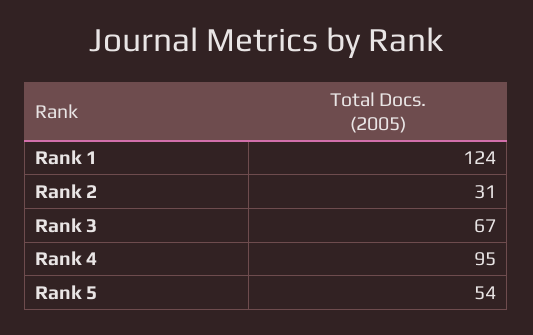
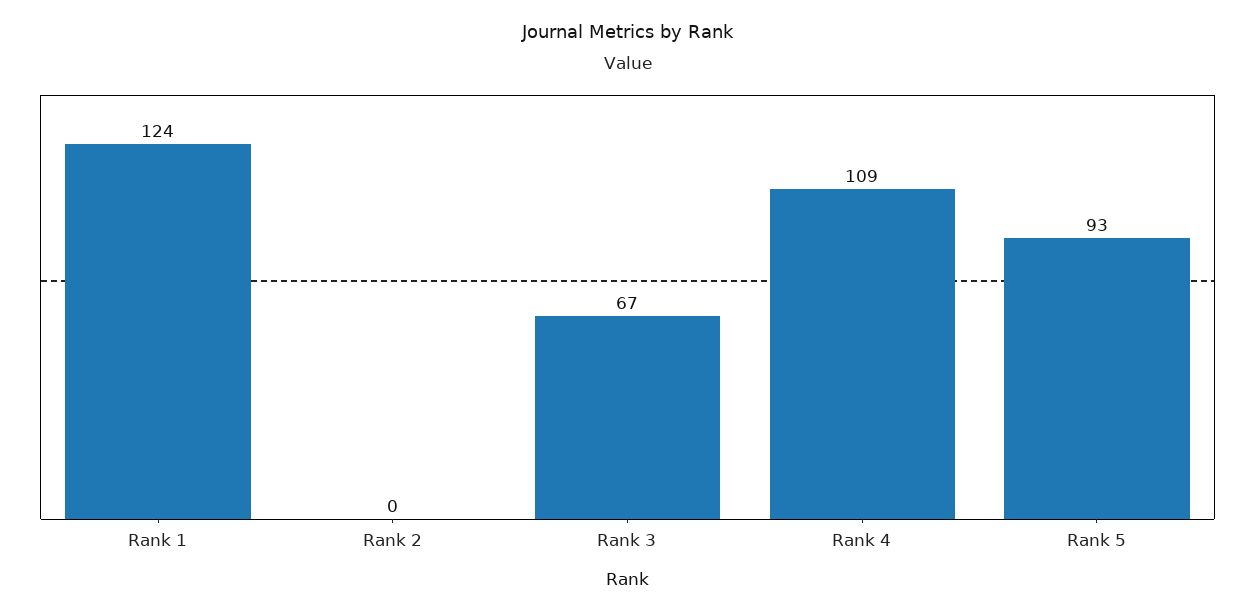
Rank 2: 31 -> 0
Rank 4: 95 -> 109
Rank 5: 54 -> 93

